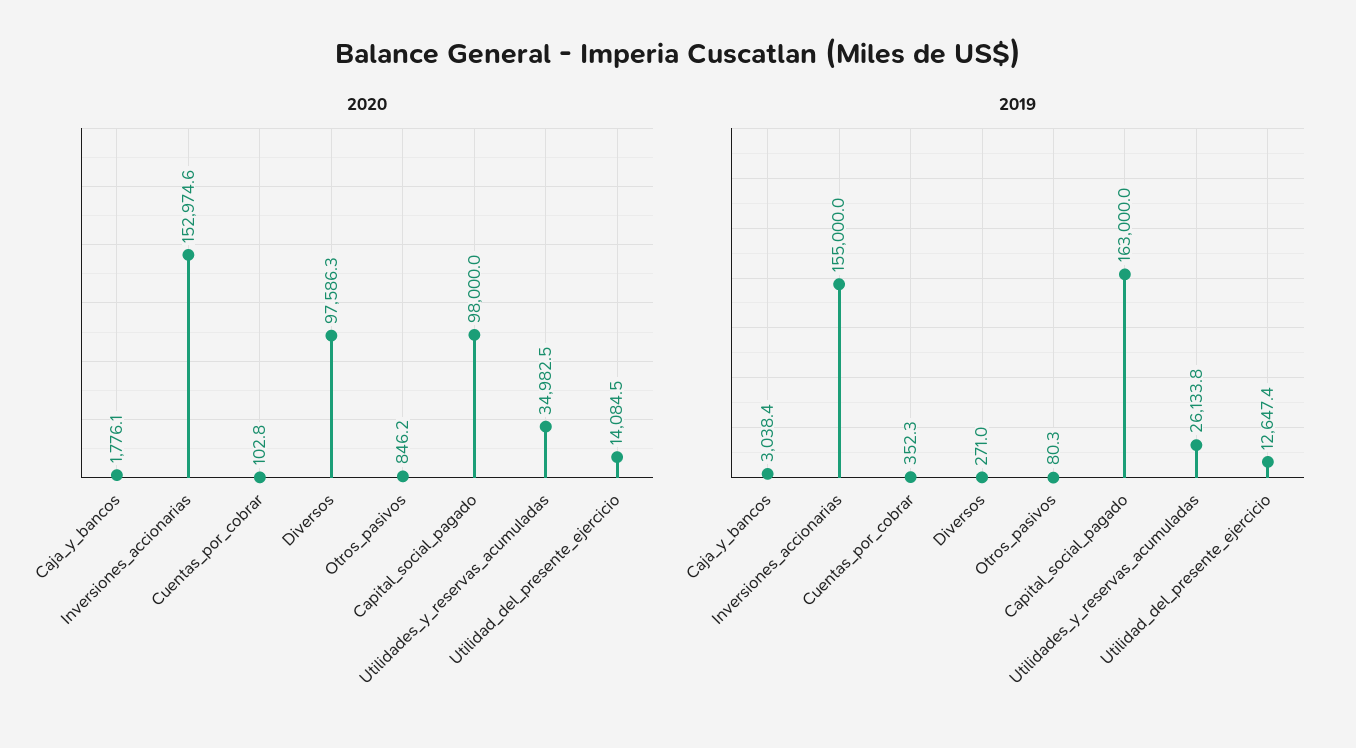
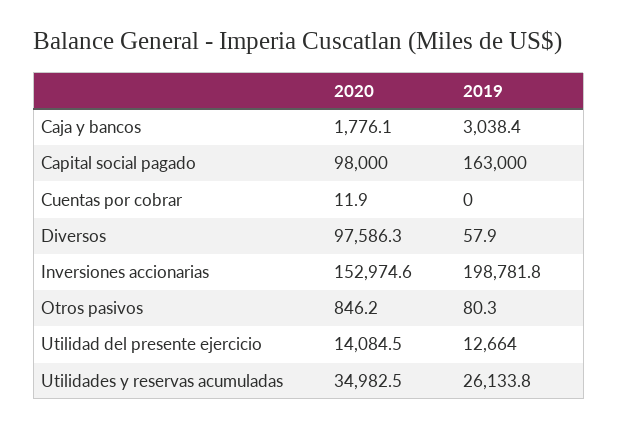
2020, Cuentas_por_cobrar: 102.8 -> 11.9
2019, Inversiones_accionarias: 155000 -> 198781.8
2019, Cuentas_por_cobrar: 352.3 -> 0
2019, Diversos: 271 -> 57.9
2019, Utilidad_del_presente_ejercicio: 12647.4 -> 12664

